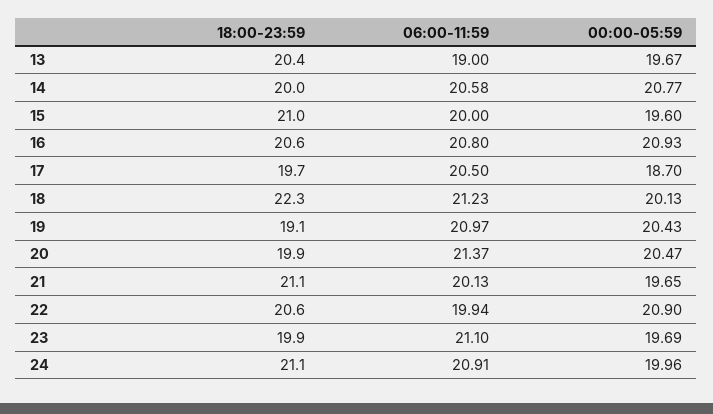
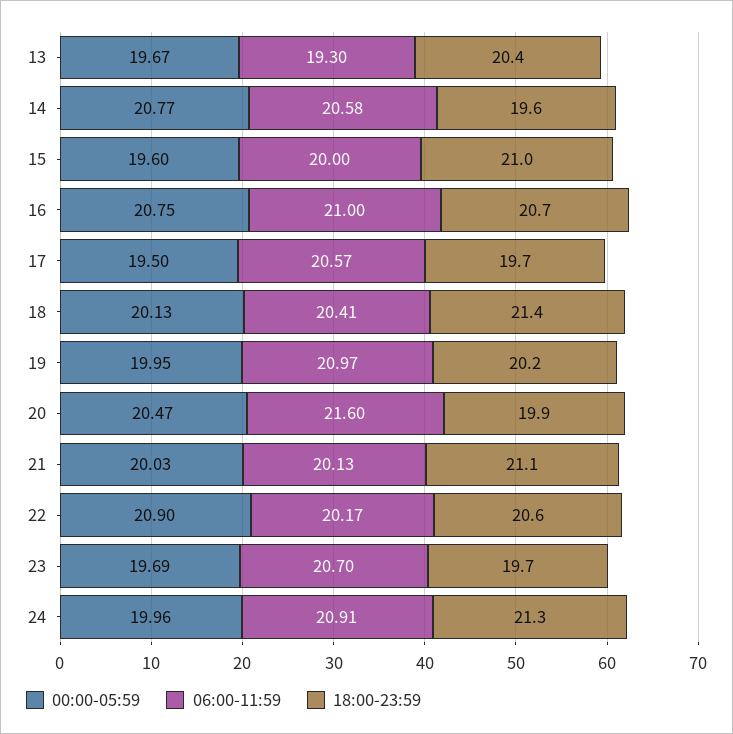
06:00-11:59, 13: 19 -> 19.3
18:00-23:59, 14: 20 -> 19.6
18:00-23:59, 16: 20.6 -> 20.7
06:00-11:59, 16: 20.8 -> 21
00:00-05:59, 16: 20.93 -> 20.75
06:00-11:59, 17: 20.5 -> 20.57
00:00-05:59, 17: 18.7 -> 19.5
18:00-23:59, 18: 22.3 -> 21.4
06:00-11:59, 18: 21.23 -> 20.41
18:00-23:59, 19: 19.1 -> 20.2
00:00-05:59, 19: 20.43 -> 19.95
06:00-11:59, 20: 21.37 -> 21.6
00:00-05:59, 21: 19.65 -> 20.03
06:00-11:59, 22: 19.94 -> 20.17
18:00-23:59, 23: 19.9 -> 19.7
06:00-11:59, 23: 21.1 -> 20.7
18:00-23:59, 24: 21.1 -> 21.3

